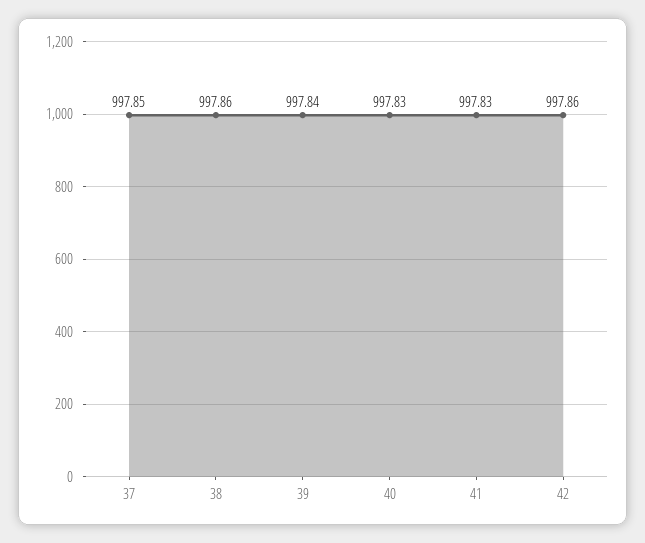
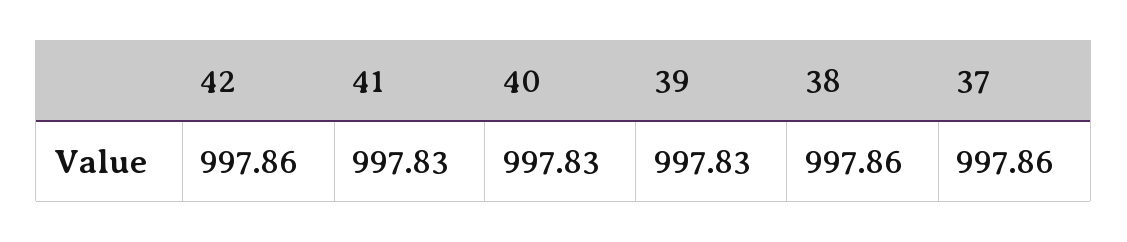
37: 997.85 -> 997.86
39: 997.84 -> 997.83

